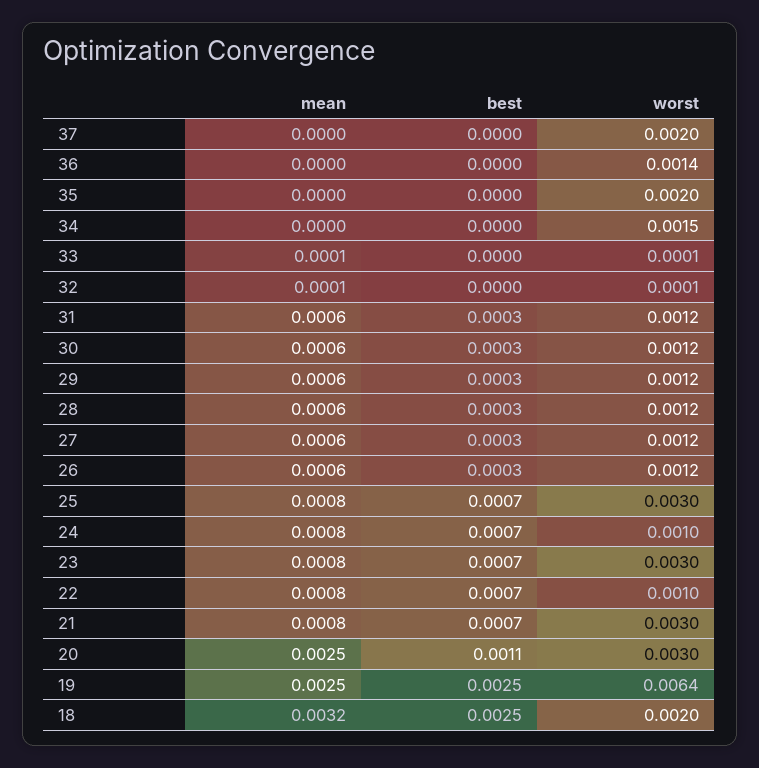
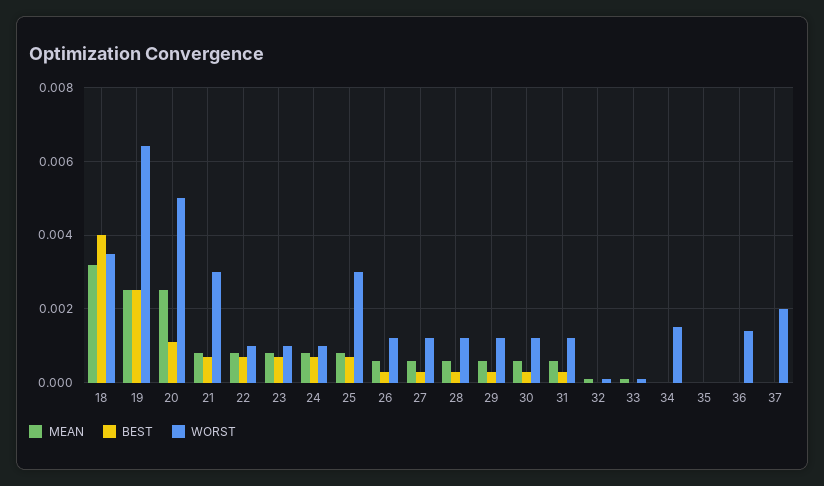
worst, 35: 0.002 -> 0
worst, 23: 0.003 -> 0.001
worst, 20: 0.003 -> 0.005
best, 18: 0.0025 -> 0.004
worst, 18: 0.002 -> 0.0035

